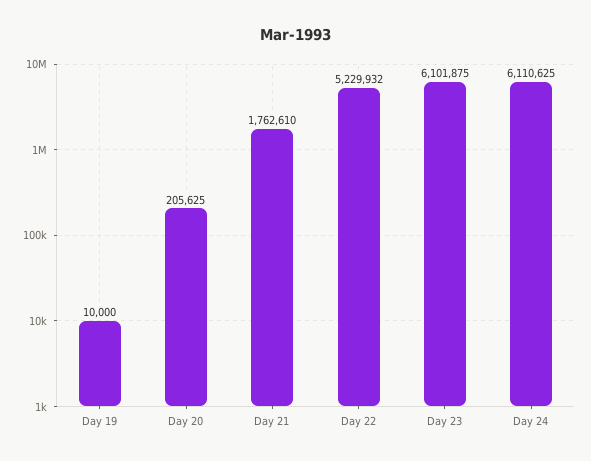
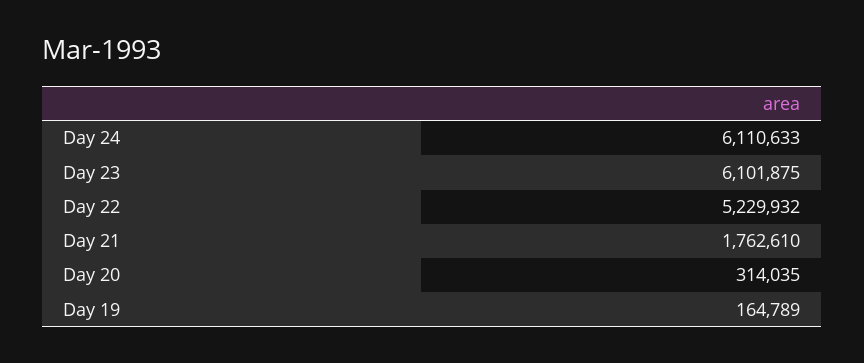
Day 19: 10000 -> 164789
Day 20: 205625 -> 314035
Day 24: 6110625 -> 6110633

